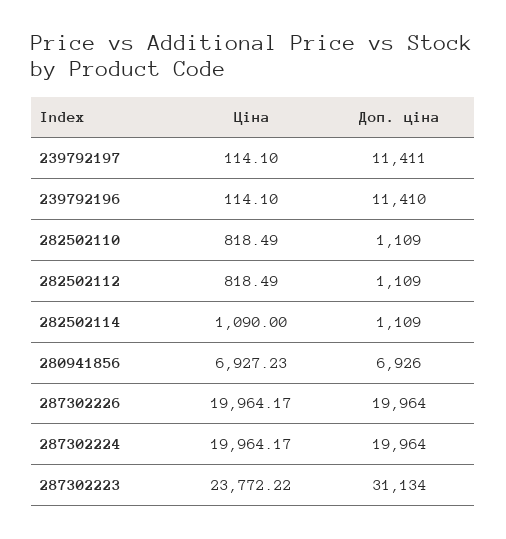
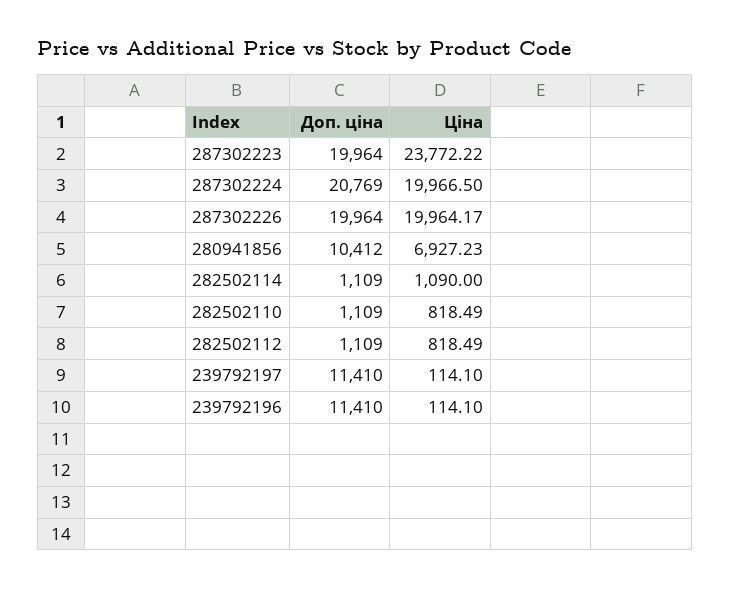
Доп. ціна, 239792197: 11411 -> 11410
Доп. ціна, 280941856: 6926 -> 10412
Ціна, 287302224: 19964.17 -> 19966.5
Доп. ціна, 287302224: 19964 -> 20769
Доп. ціна, 287302223: 31134 -> 19964

